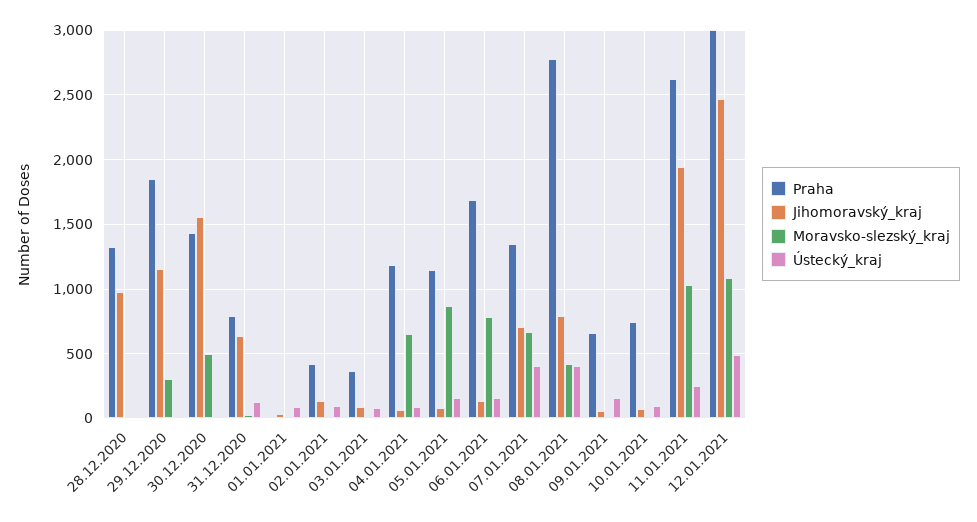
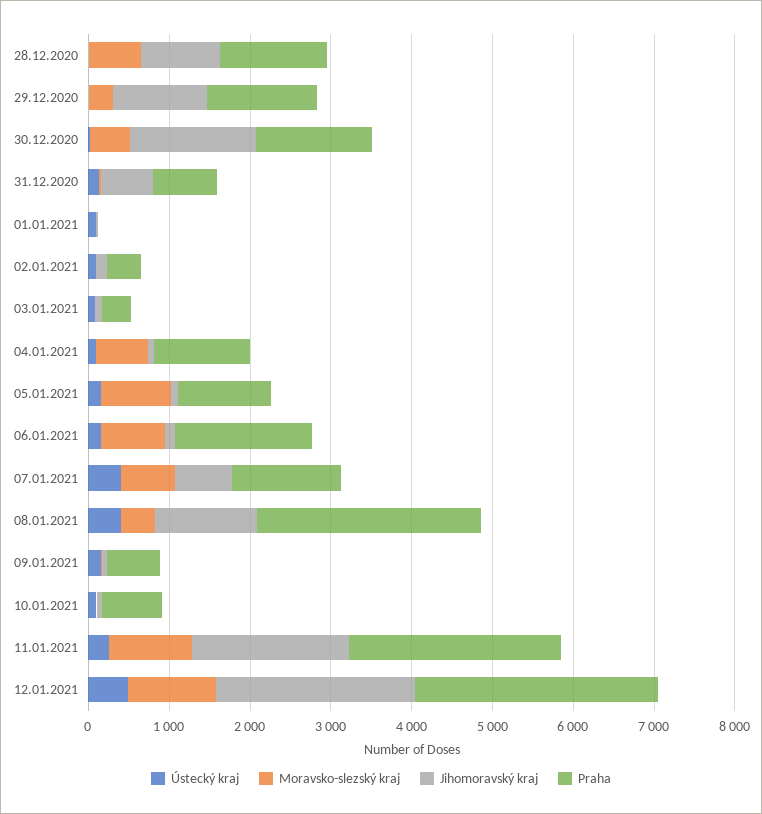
Moravsko-slezský_kraj, 28.12.2020: 0 -> 600
Praha, 29.12.2020: 1850 -> 1400
Jihomoravský_kraj, 08.01.2021: 800 -> 1200

